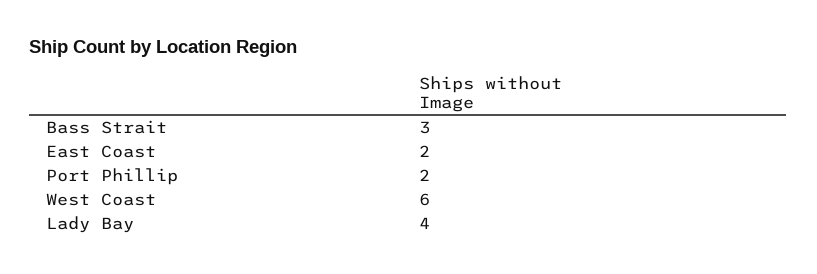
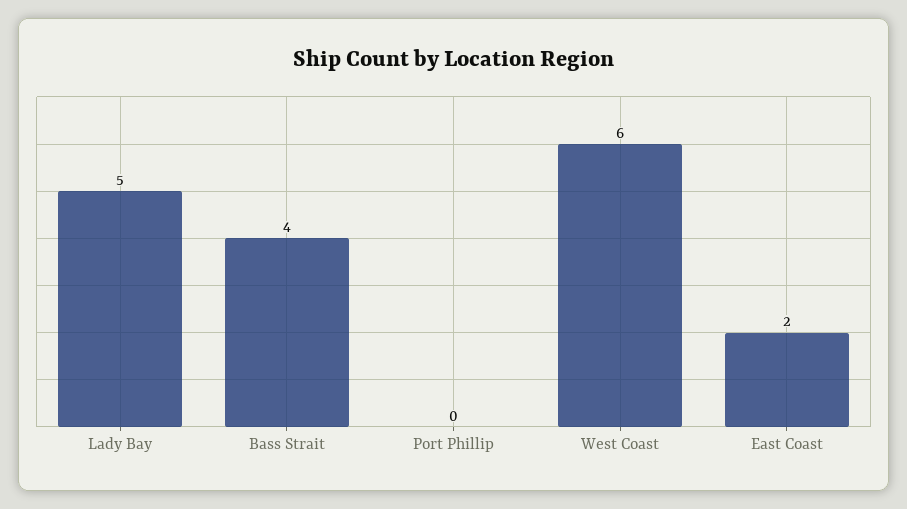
Bass Strait: 3 -> 4
Port Phillip: 2 -> 0
Lady Bay: 4 -> 5

